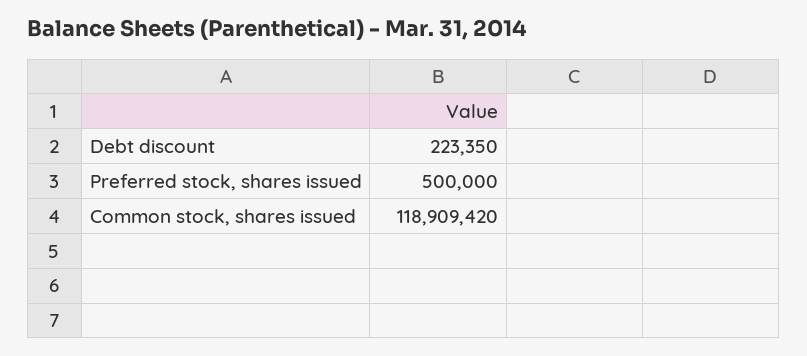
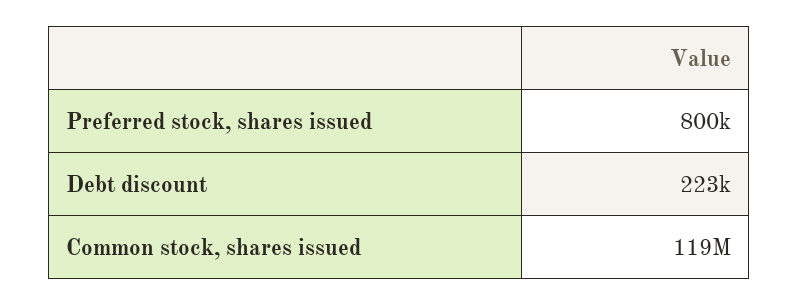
Preferred stock, shares issued: 500000 -> 800000

